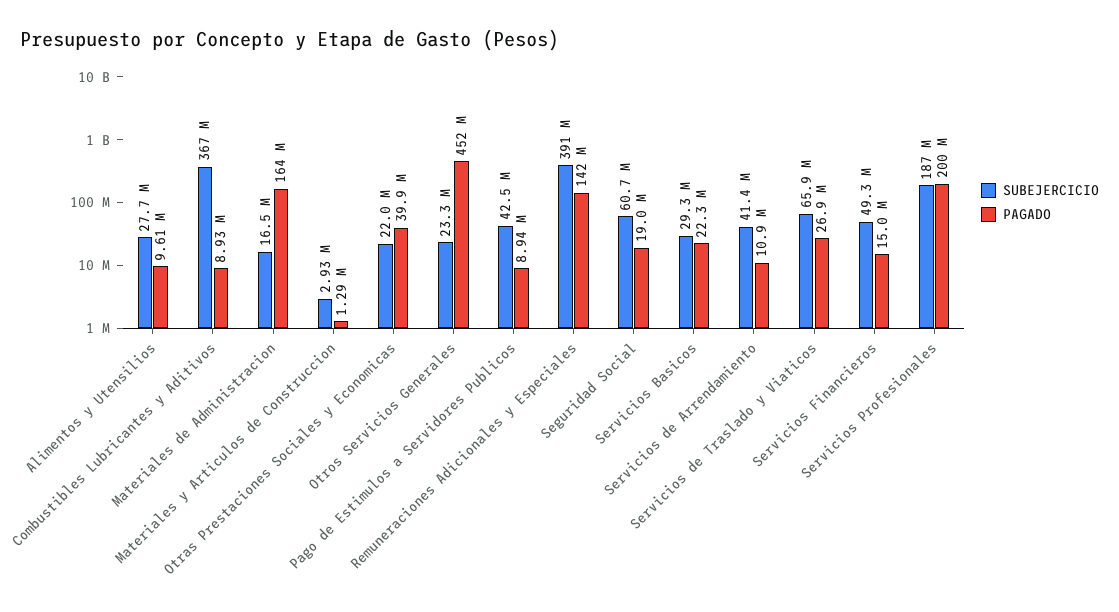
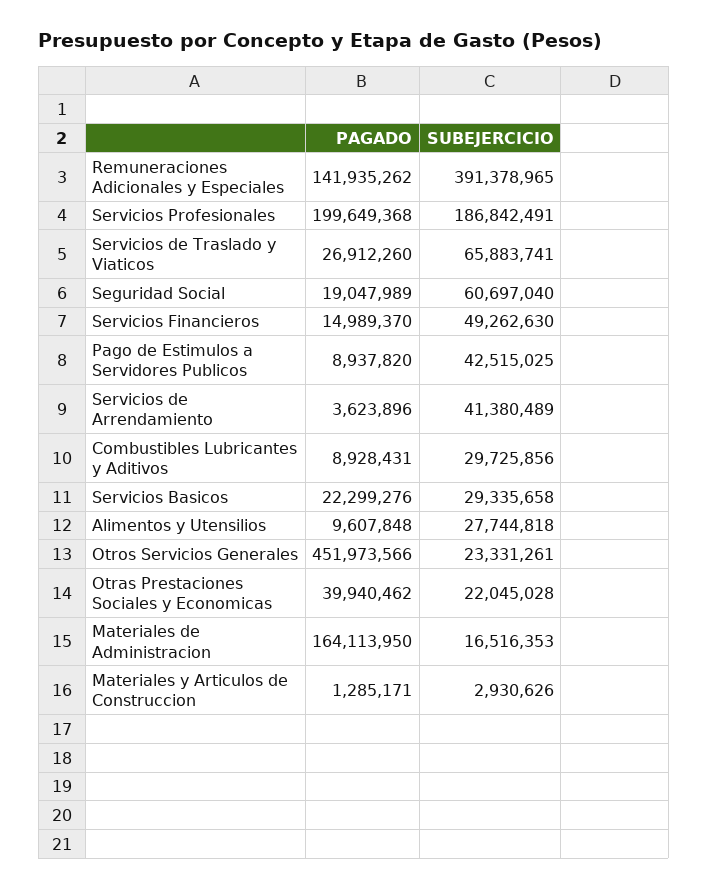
SUBEJERCICIO, Combustibles Lubricantes y Aditivos: 367000000 -> 29725856
PAGADO, Servicios de Arrendamiento: 10900000 -> 3623896

